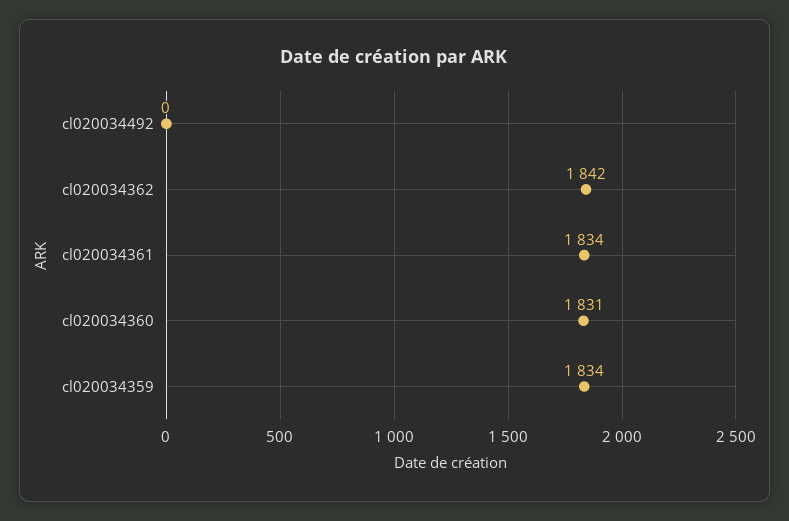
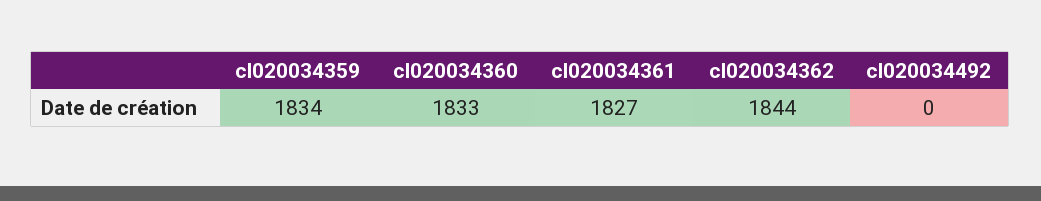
cl020034362: 1842 -> 1844
cl020034361: 1834 -> 1827
cl020034360: 1831 -> 1833

